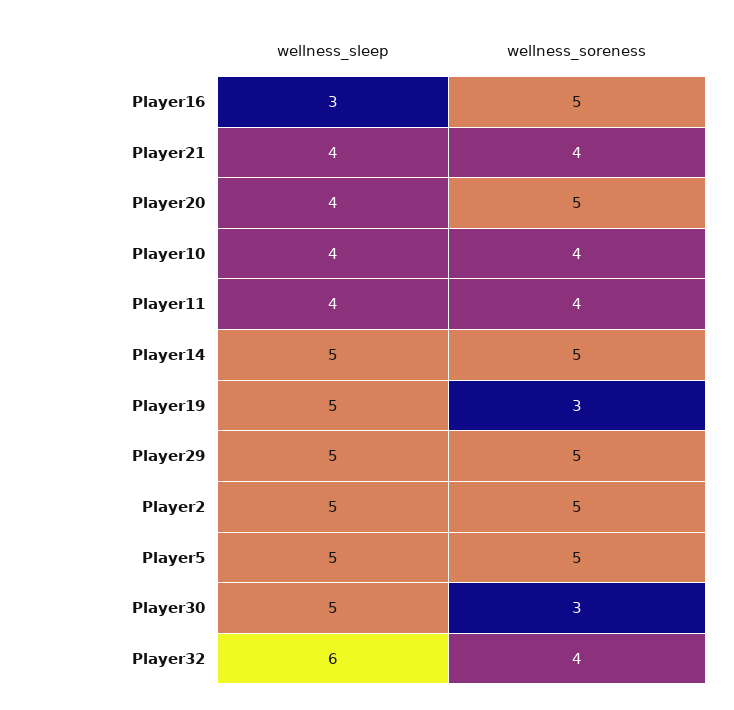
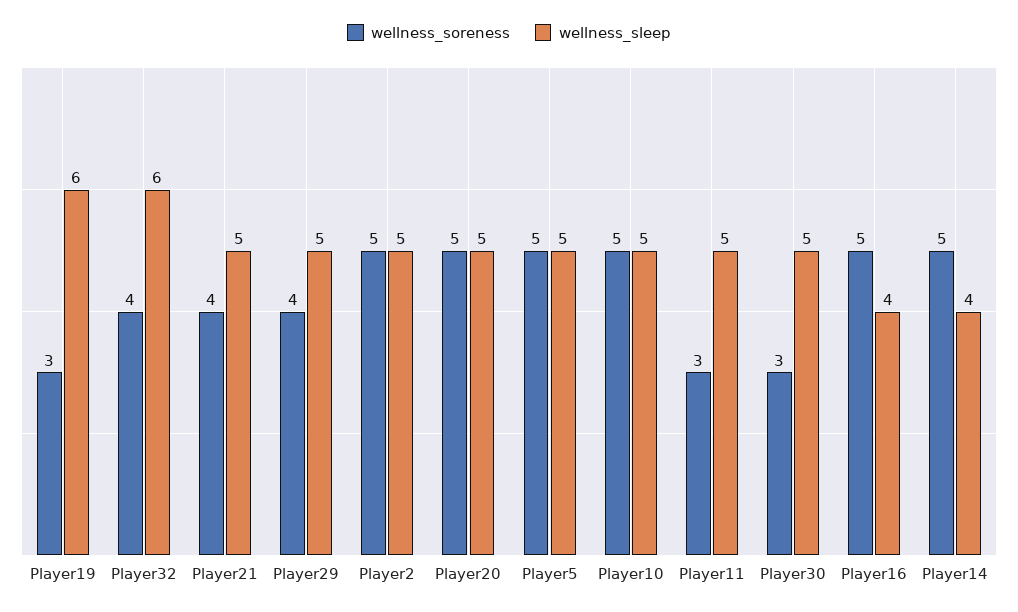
wellness_sleep, Player16: 3 -> 4
wellness_sleep, Player21: 4 -> 5
wellness_sleep, Player20: 4 -> 5
wellness_sleep, Player10: 4 -> 5
wellness_soreness, Player10: 4 -> 5
wellness_sleep, Player11: 4 -> 5
wellness_soreness, Player11: 4 -> 3
wellness_sleep, Player14: 5 -> 4
wellness_sleep, Player19: 5 -> 6
wellness_soreness, Player29: 5 -> 4

